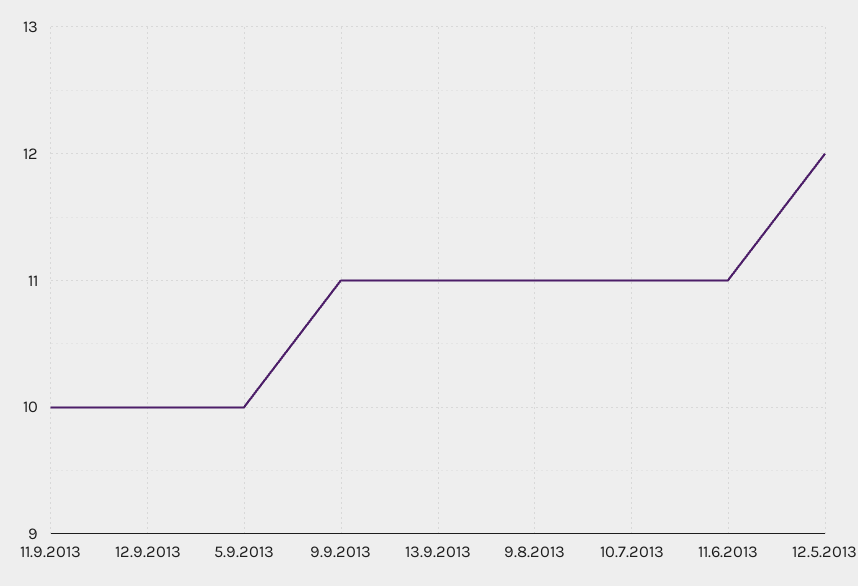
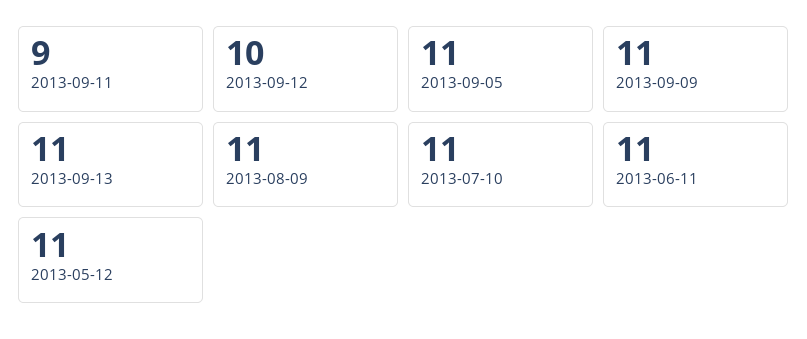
11.9.2013: 10 -> 9
5.9.2013: 10 -> 11
12.5.2013: 12 -> 11

